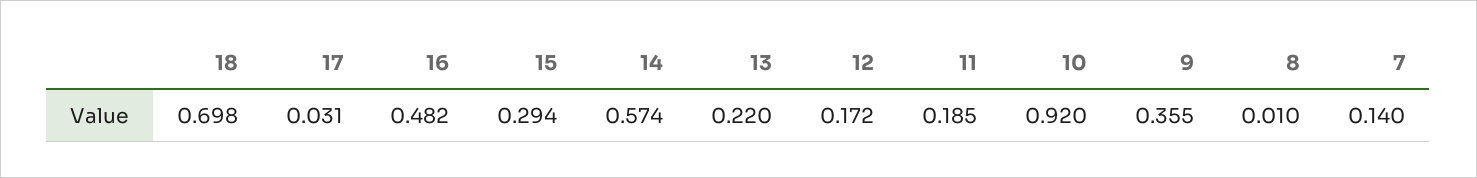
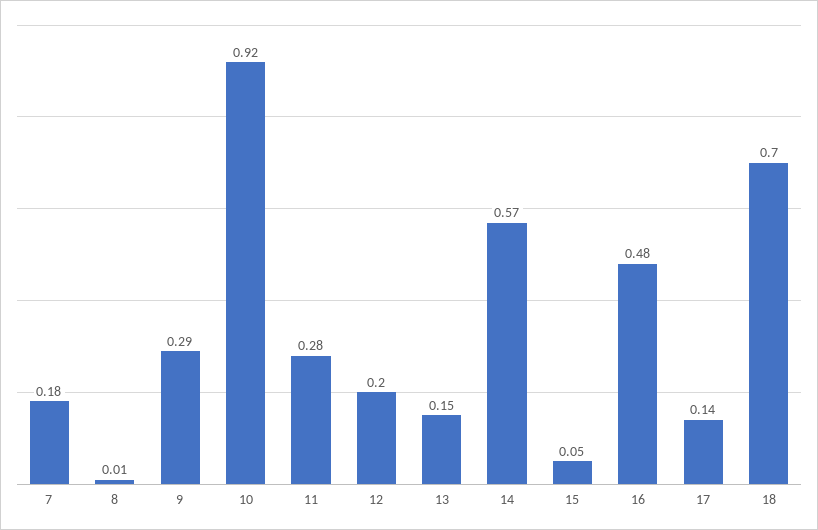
17: 0.031 -> 0.14
15: 0.294 -> 0.05
13: 0.22 -> 0.15
12: 0.172 -> 0.2
11: 0.185 -> 0.28
9: 0.355 -> 0.29
7: 0.14 -> 0.18

